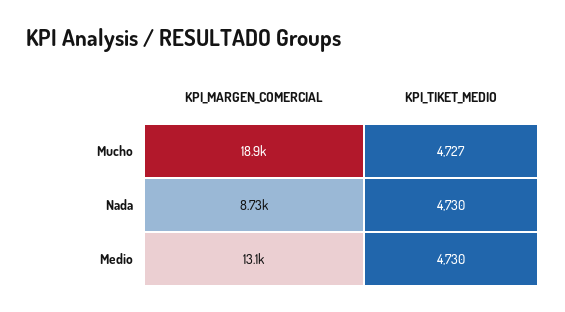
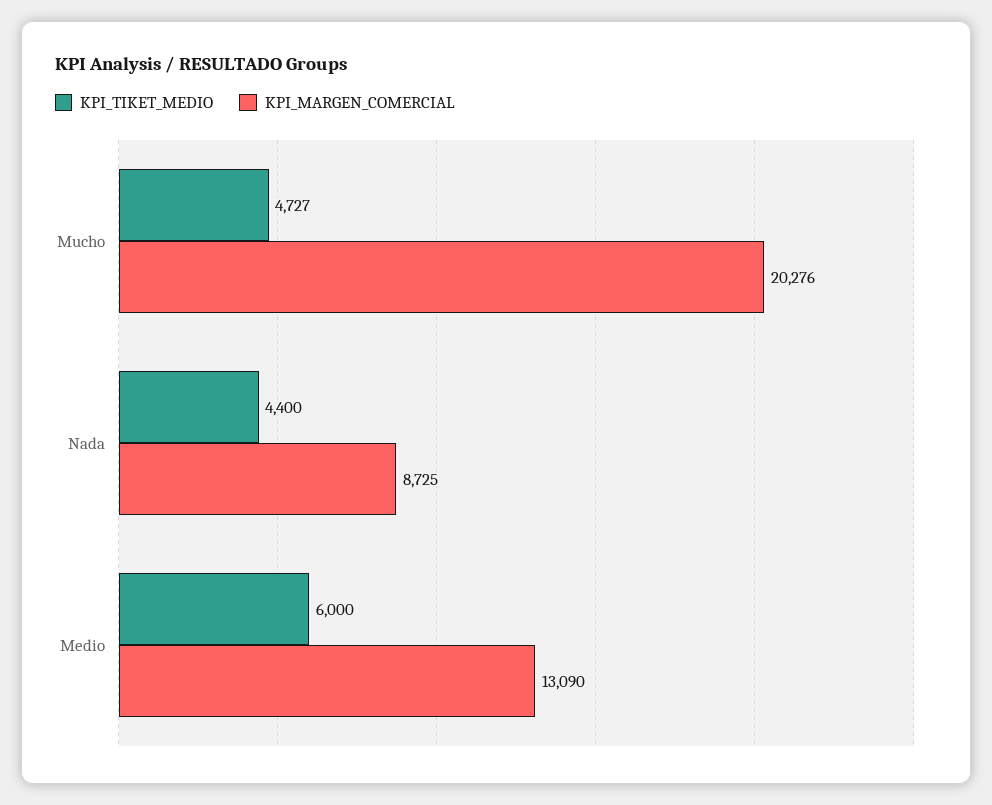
KPI_MARGEN_COMERCIAL, Mucho: 18900 -> 20276
KPI_TIKET_MEDIO, Nada: 4730 -> 4400
KPI_TIKET_MEDIO, Medio: 4730 -> 6000

